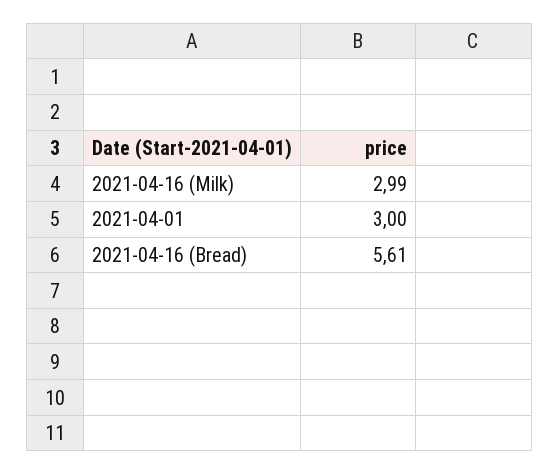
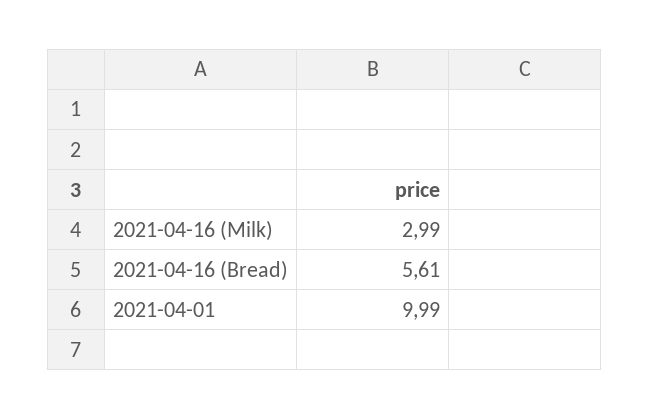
2021-04-01: 3 -> 9.99

